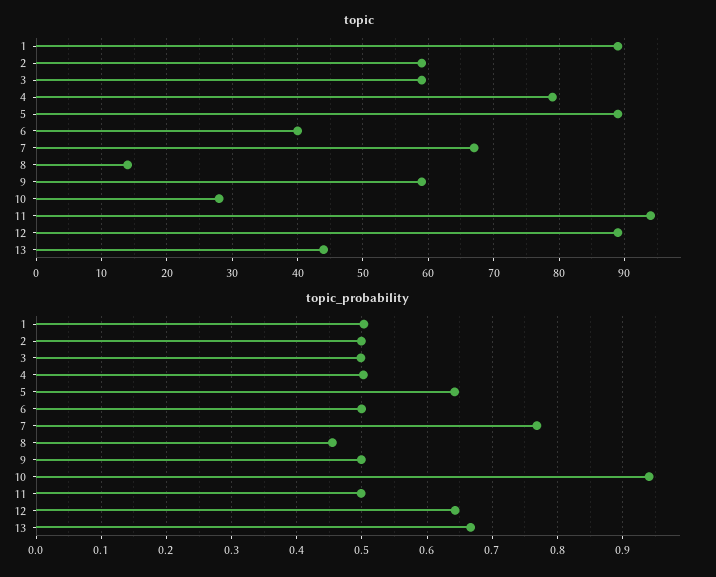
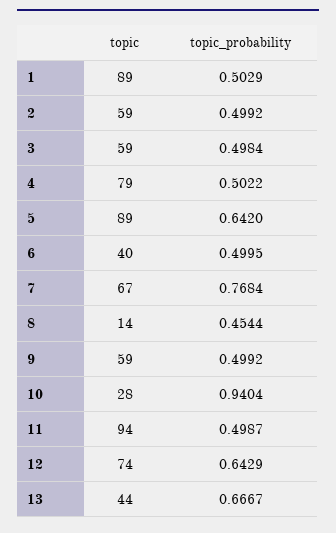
topic, 12: 89 -> 74

